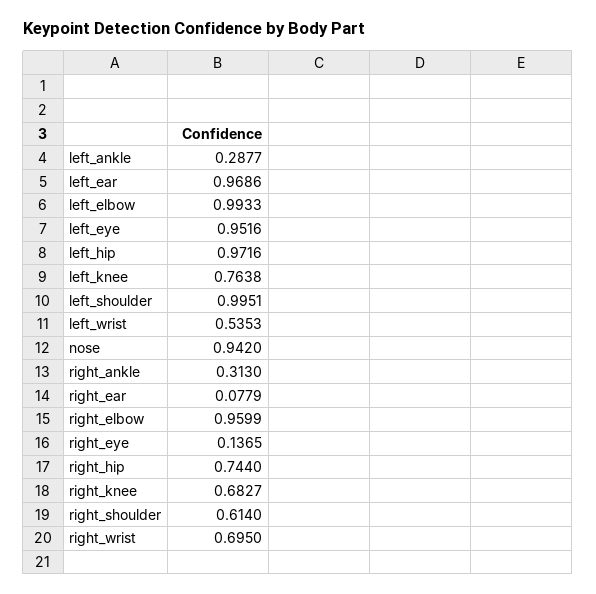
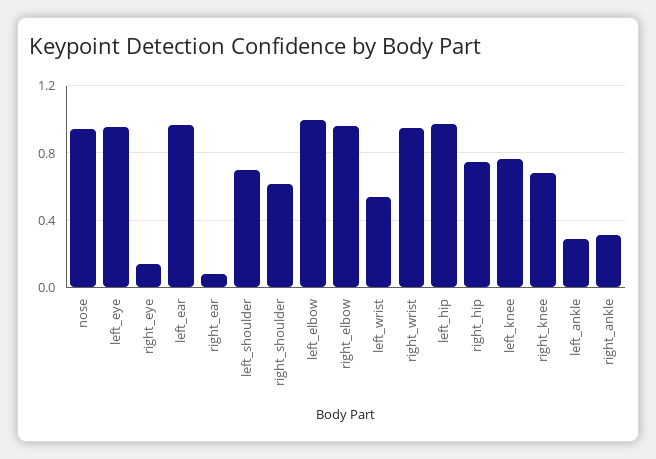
left_shoulder: 0.9951 -> 0.7
right_wrist: 0.695 -> 0.95

